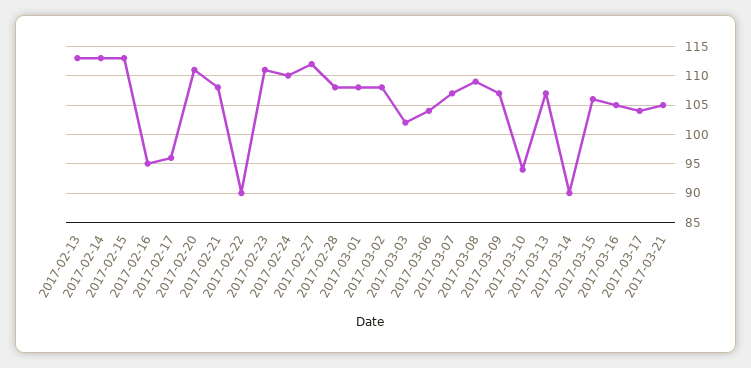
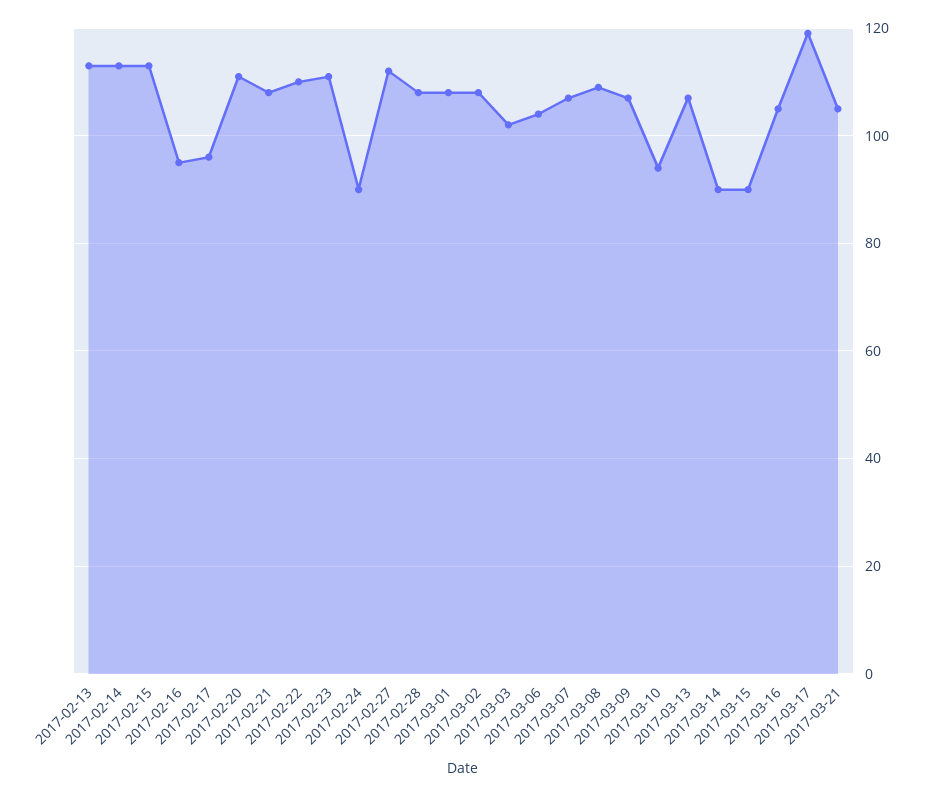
2017-02-22: 90 -> 110
2017-02-24: 110 -> 90
2017-03-15: 105 -> 90
2017-03-17: 105 -> 120

